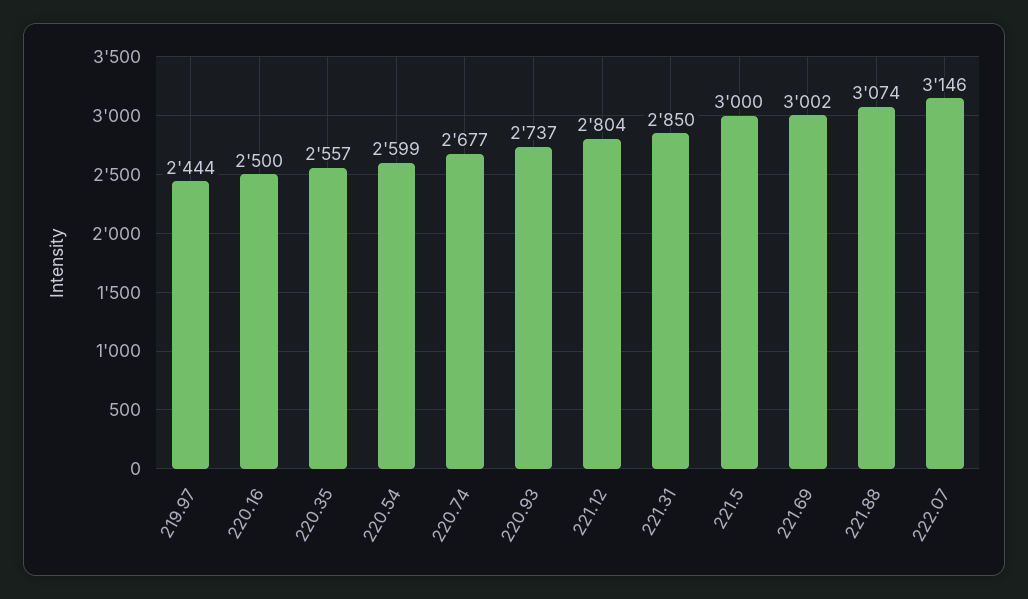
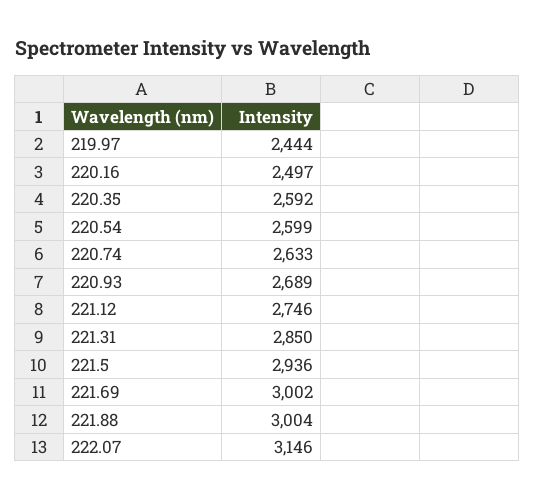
220.16: 2500 -> 2497
220.35: 2557 -> 2592
220.74: 2677 -> 2633
220.93: 2737 -> 2689
221.12: 2804 -> 2746
221.5: 3000 -> 2936
221.88: 3074 -> 3004

